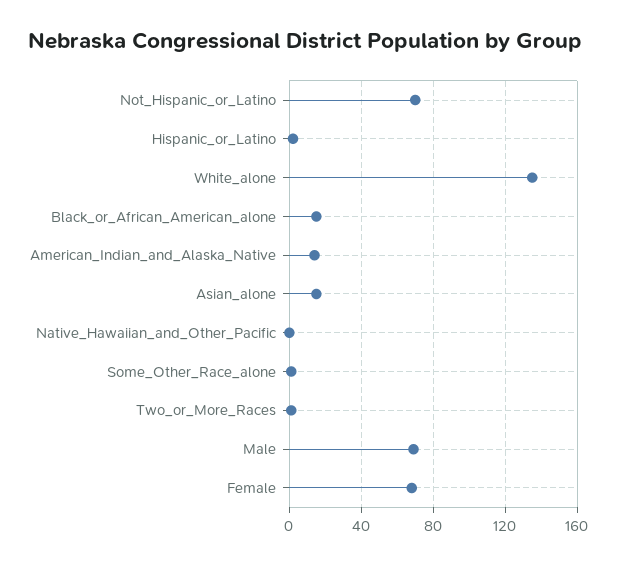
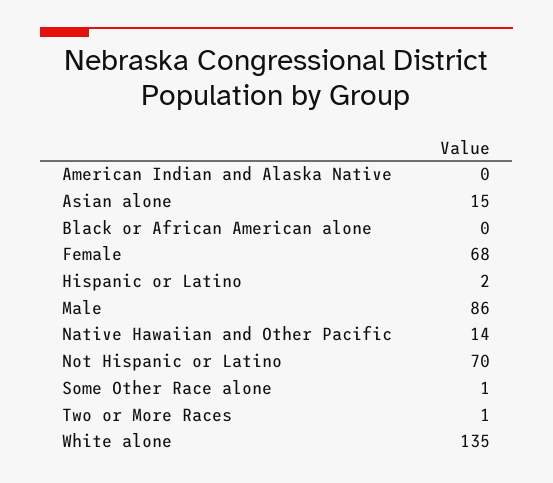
Black_or_African_American_alone: 15 -> 0
American_Indian_and_Alaska_Native: 15 -> 0
Native_Hawaiian_and_Other_Pacific: 0 -> 14
Male: 70 -> 86

